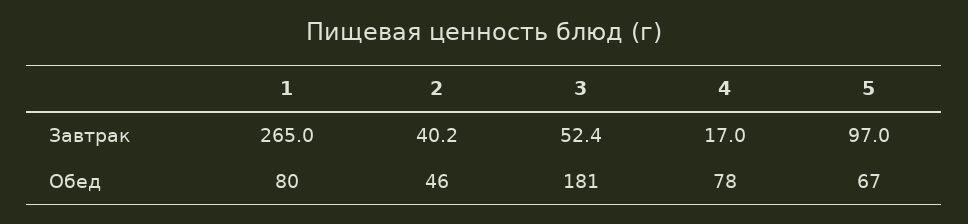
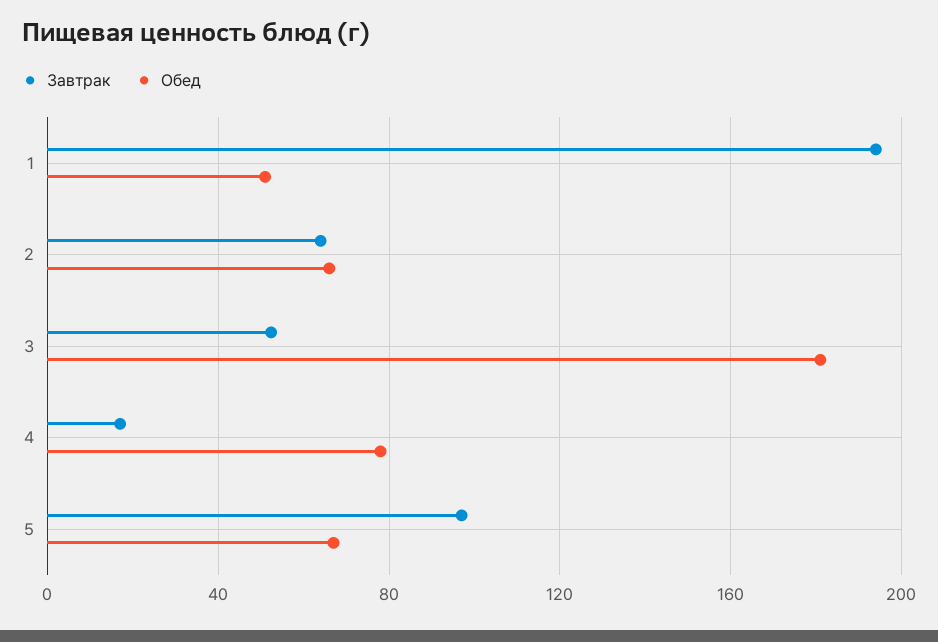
Завтрак, 1: 265 -> 195
Завтрак, 2: 40.2 -> 65
Обед, 1: 80 -> 50
Обед, 2: 46 -> 65

